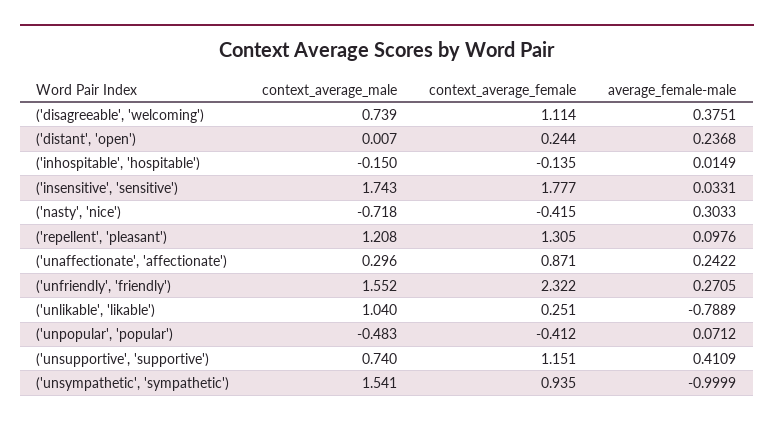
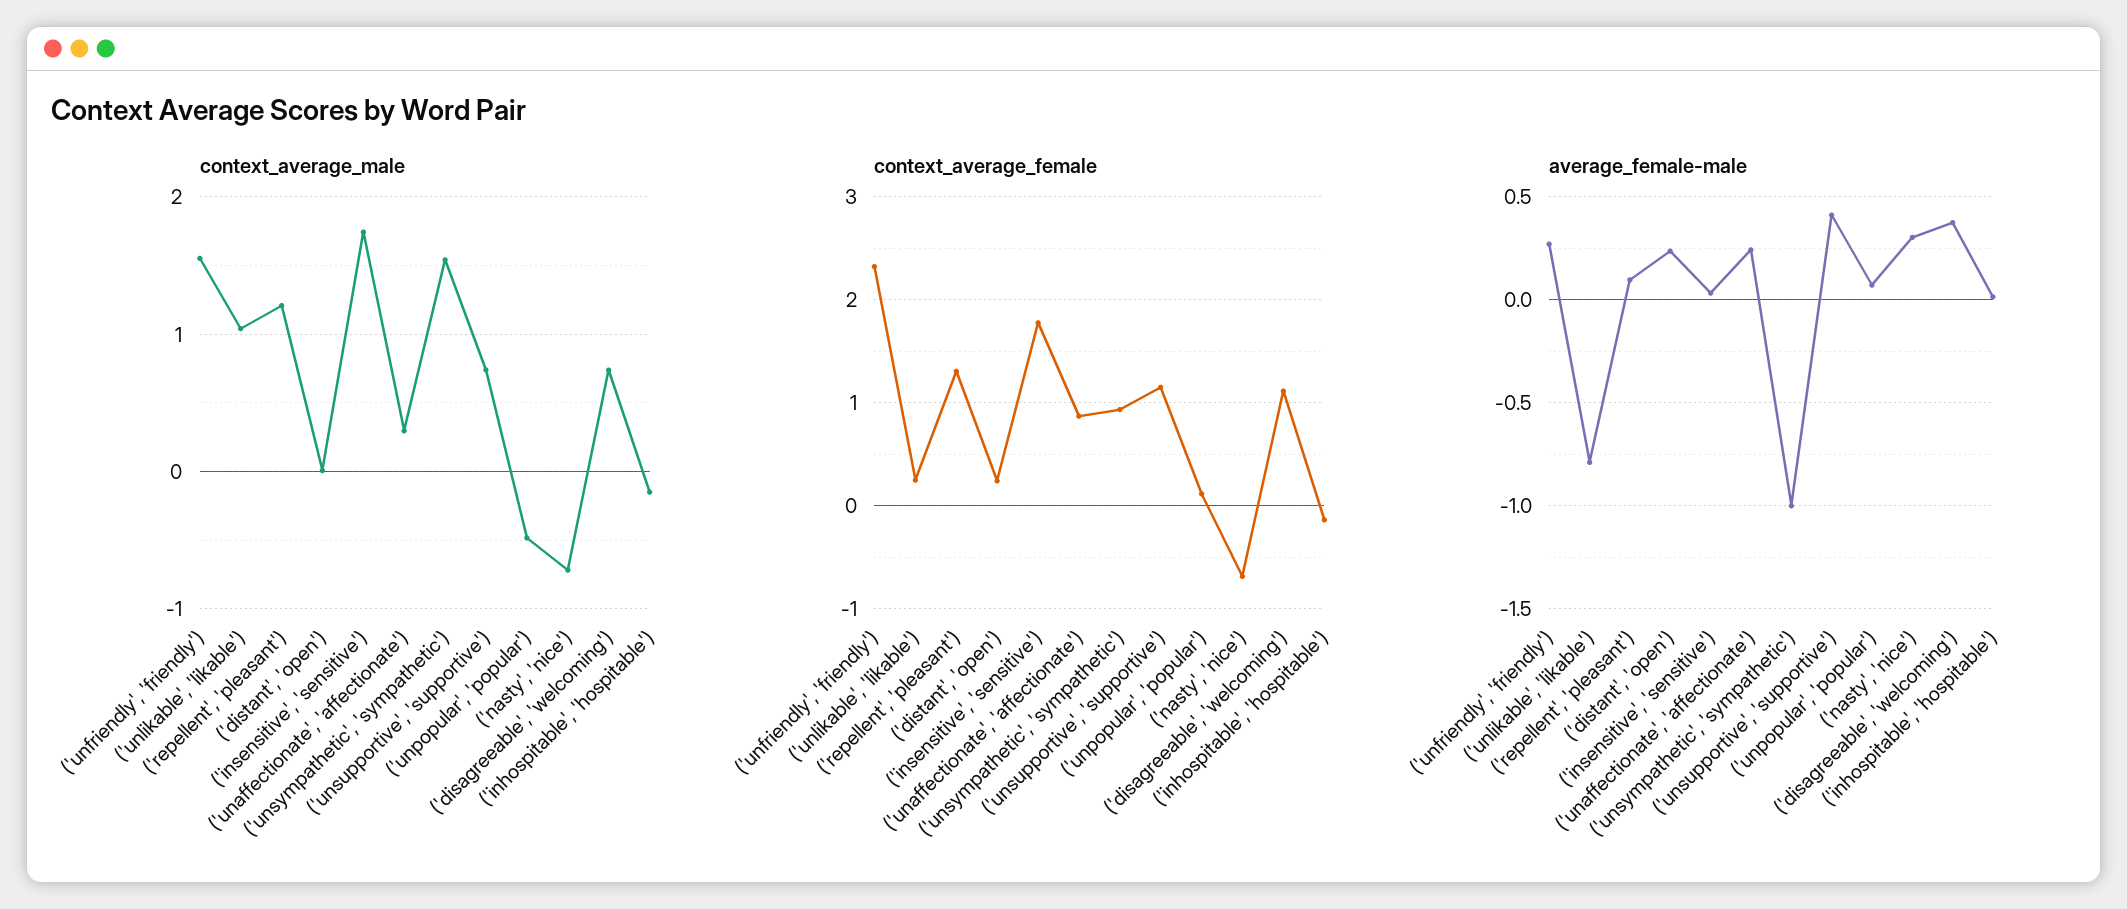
context_average_female, ('nasty', 'nice'): -0.415 -> -0.7
context_average_female, ('unpopular', 'popular'): -0.412 -> 0.1

